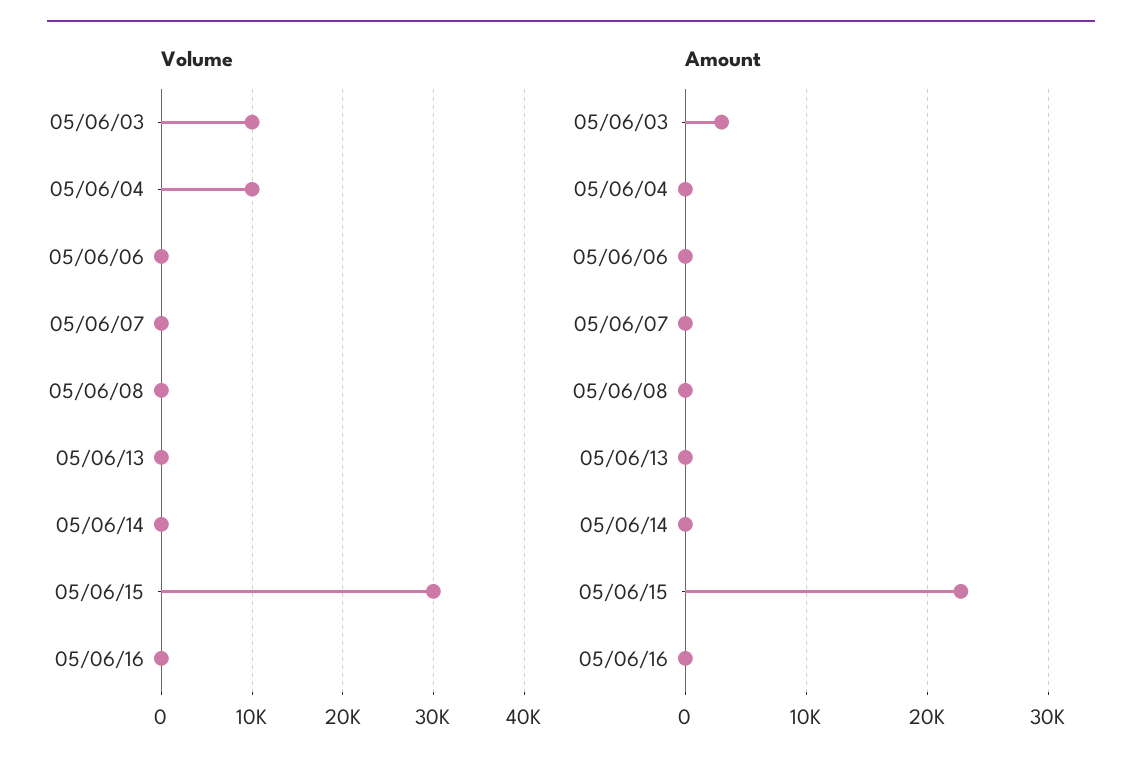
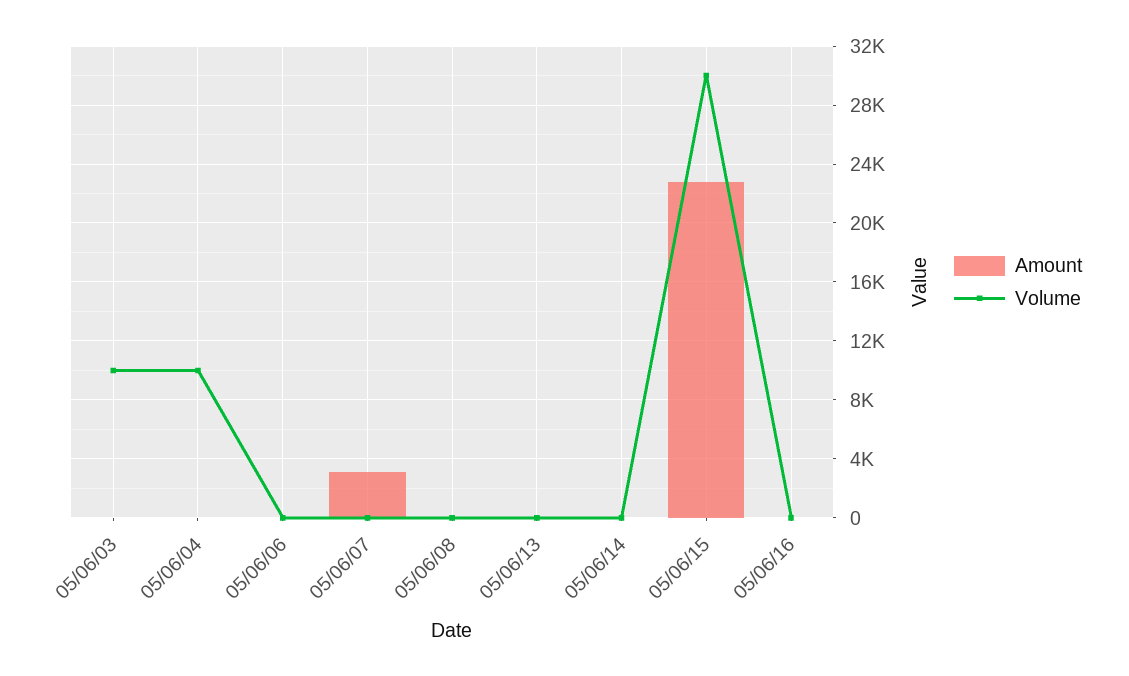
Amount, 05/06/03: 3000 -> 0
Amount, 05/06/07: 0 -> 3000

